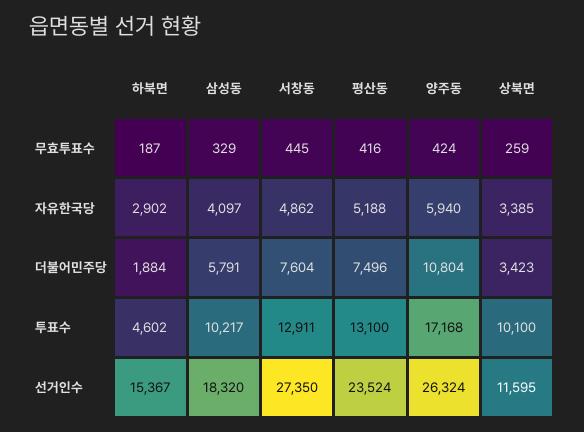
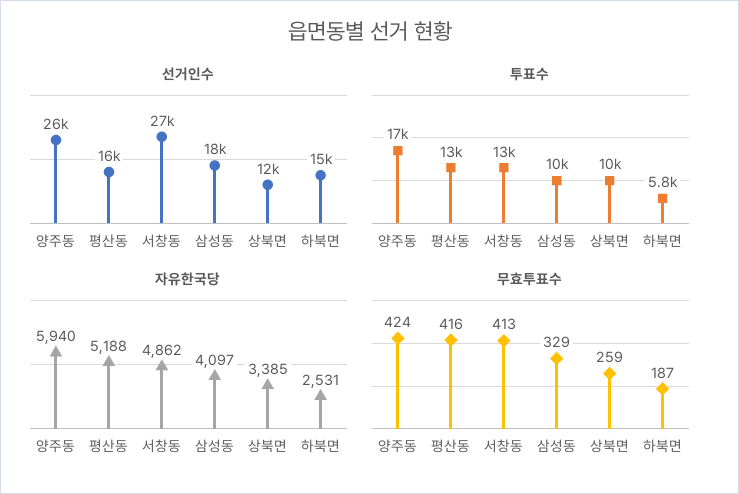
무효투표수, 서창동: 445 -> 413
자유한국당, 하북면: 2902 -> 2531
더불어민주당, 하북면: 1884 -> none
더불어민주당, 삼성동: 5791 -> none
더불어민주당, 서창동: 7604 -> none
더불어민주당, 평산동: 7496 -> none
더불어민주당, 양주동: 10804 -> none
더불어민주당, 상북면: 3423 -> none
투표수, 하북면: 4602 -> 5800
선거인수, 평산동: 23524 -> 16000

